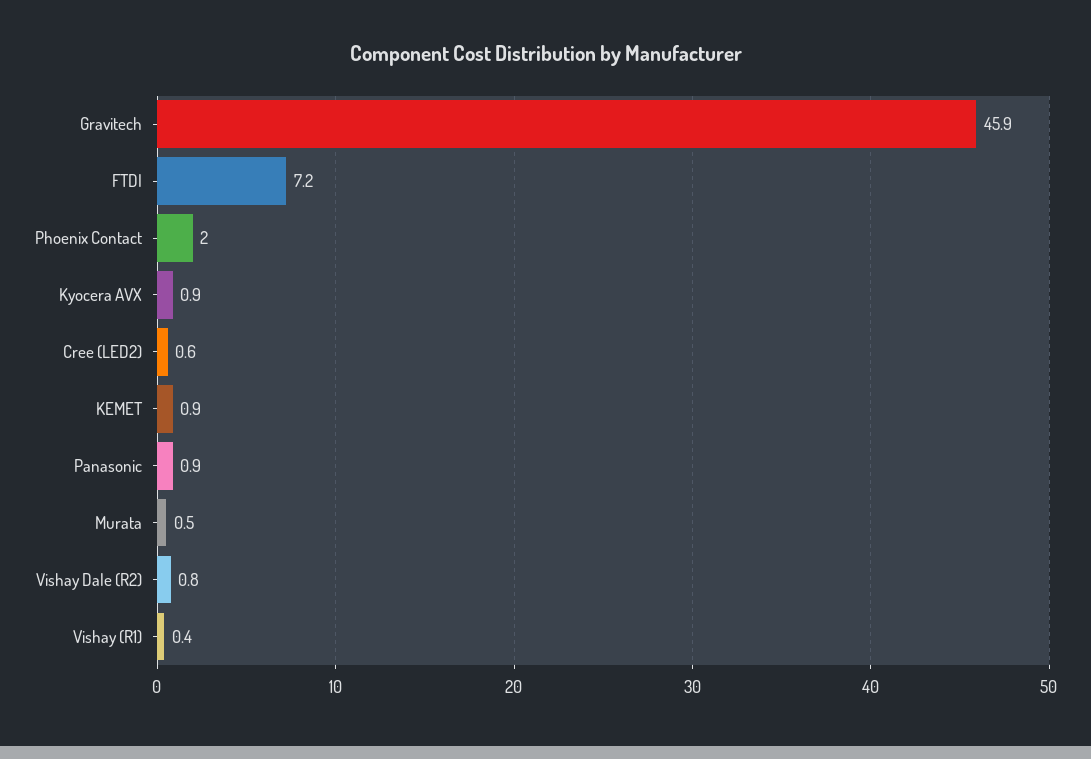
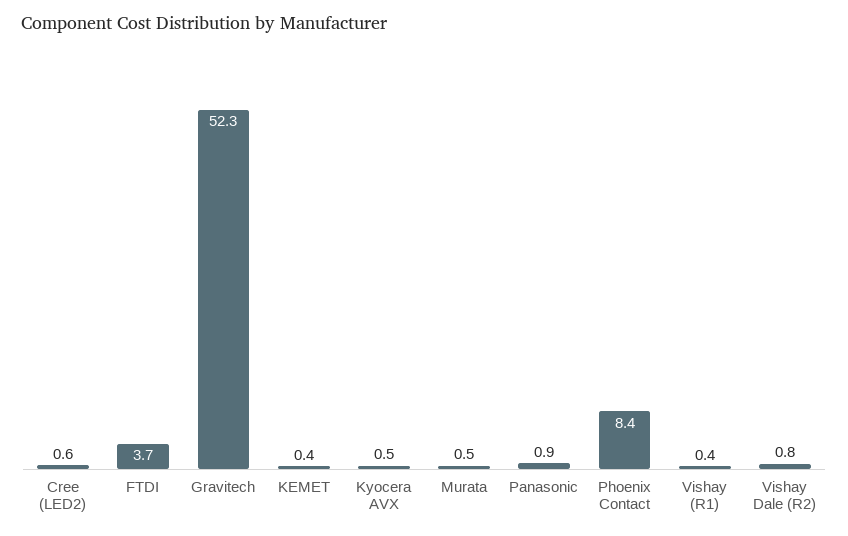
Gravitech: 45.9 -> 52.3
FTDI: 7.2 -> 3.7
Phoenix Contact: 2 -> 8.4
Kyocera AVX: 0.9 -> 0.5
KEMET: 0.9 -> 0.4

